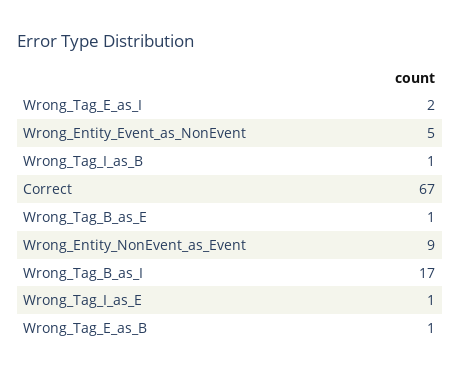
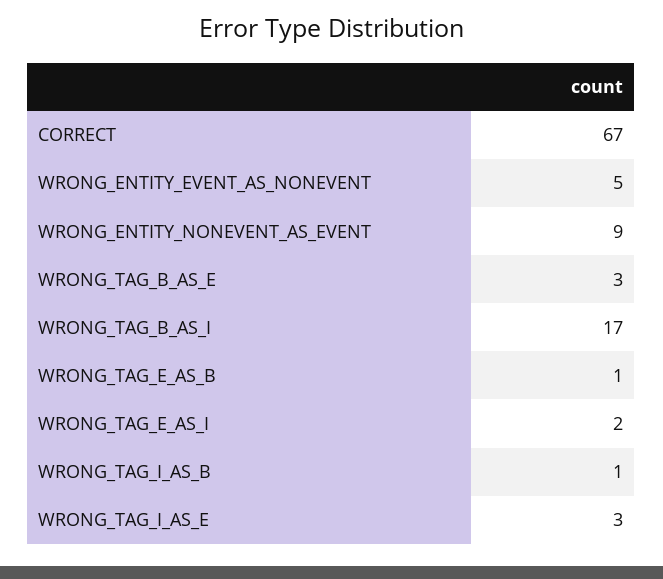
Wrong_Tag_B_as_E: 1 -> 3
Wrong_Tag_I_as_E: 1 -> 3

